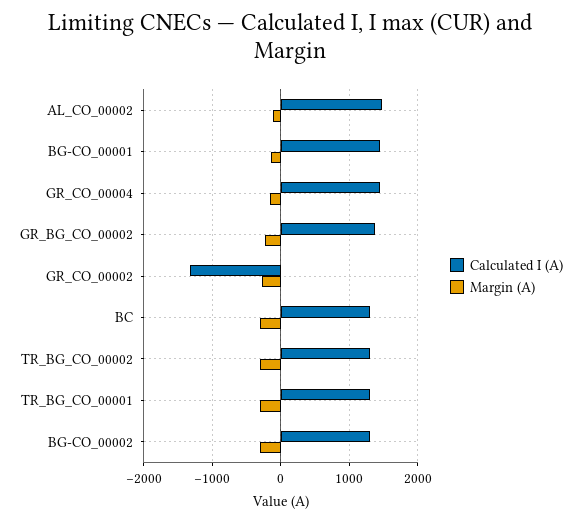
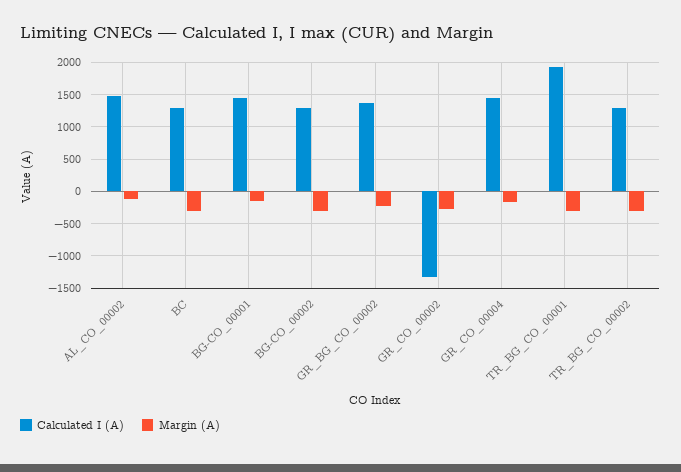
Calculated I (A), TR_BG_CO_00001: 1300 -> 1900

